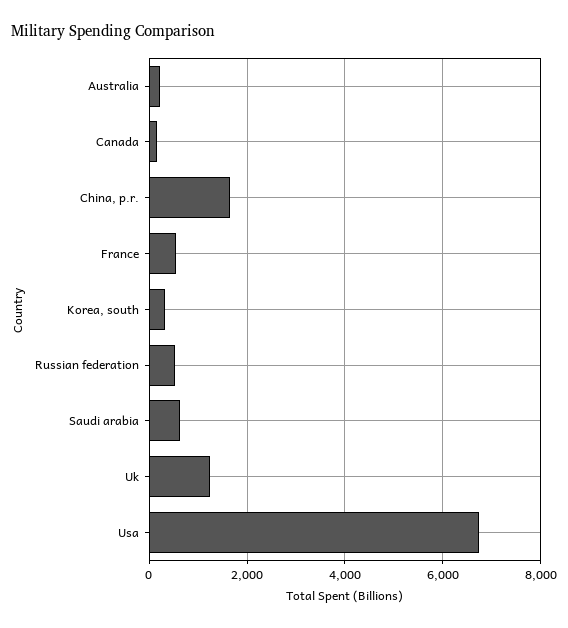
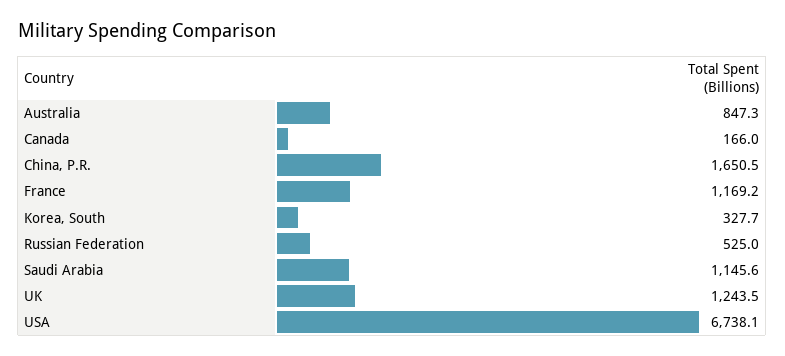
Australia: 200 -> 847.3
France: 600 -> 1169.2
Saudi arabia: 600 -> 1145.6

